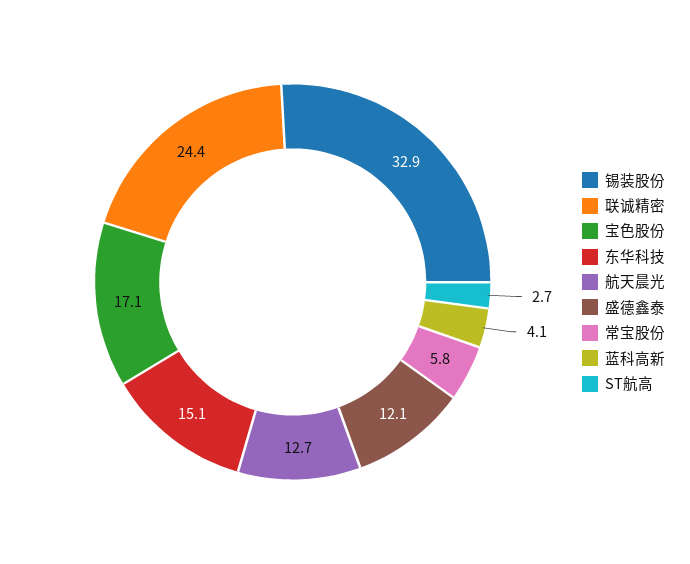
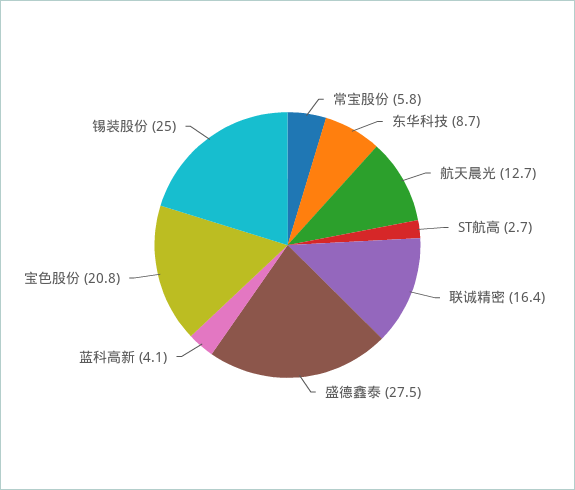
锡装股份: 32.9 -> 25
联诚精密: 24.4 -> 16.4
宝色股份: 17.1 -> 20.8
东华科技: 15.1 -> 8.7
盛德鑫泰: 12.1 -> 27.5

